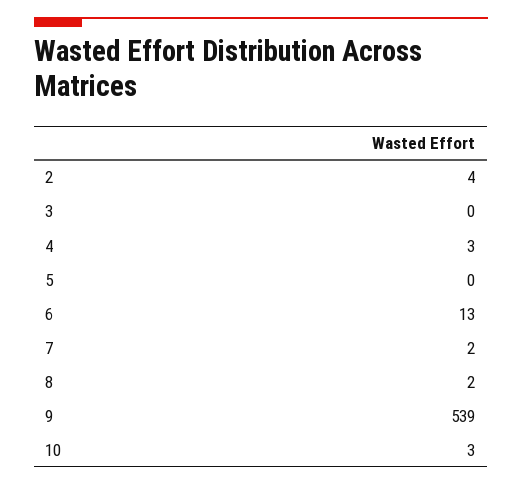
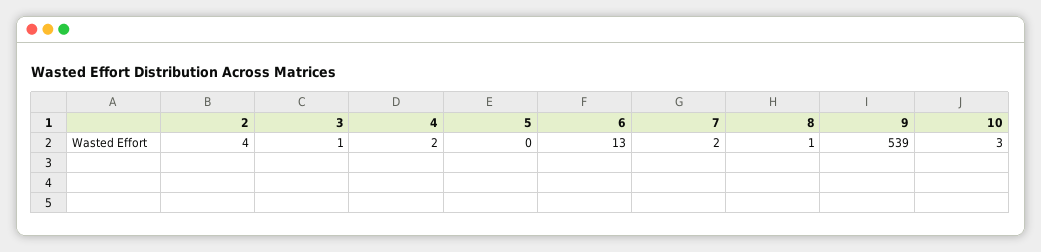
3: 0 -> 1
4: 3 -> 2
8: 2 -> 1

